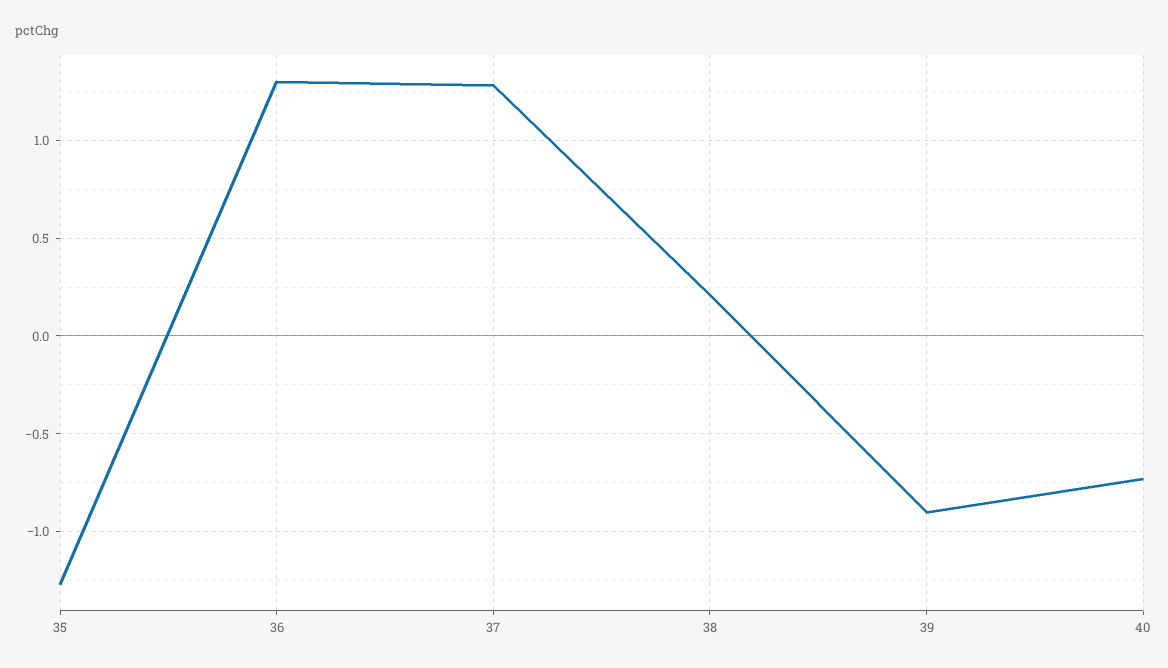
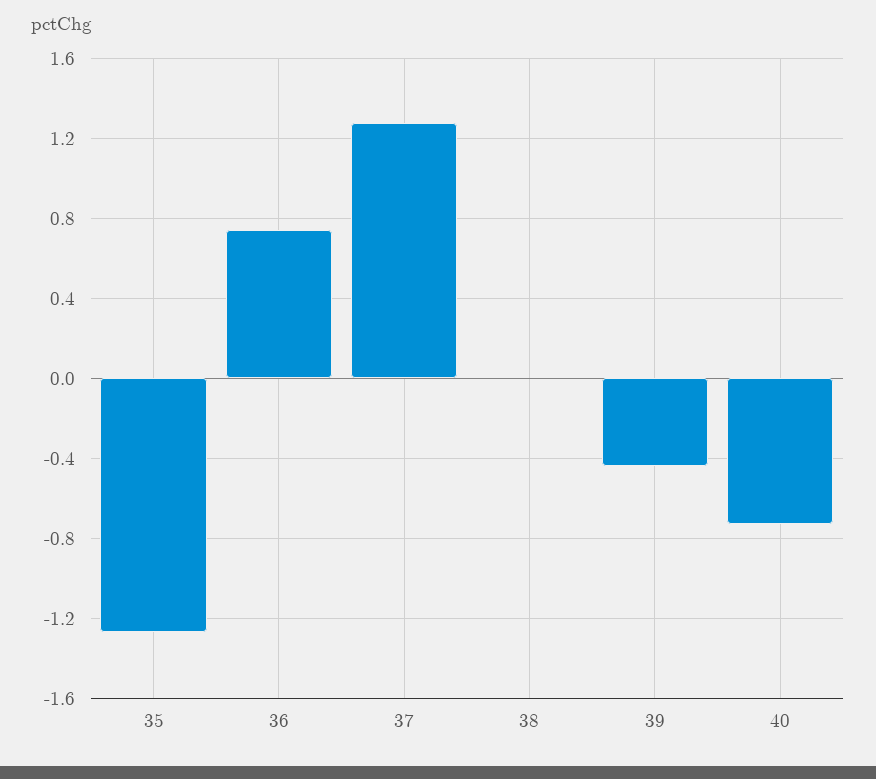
36: 1.3 -> 0.75
38: 0.2 -> 0
39: -0.9 -> -0.45

